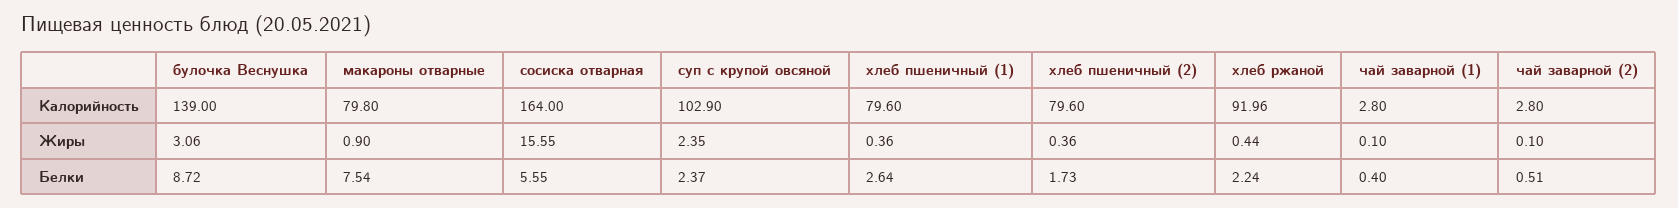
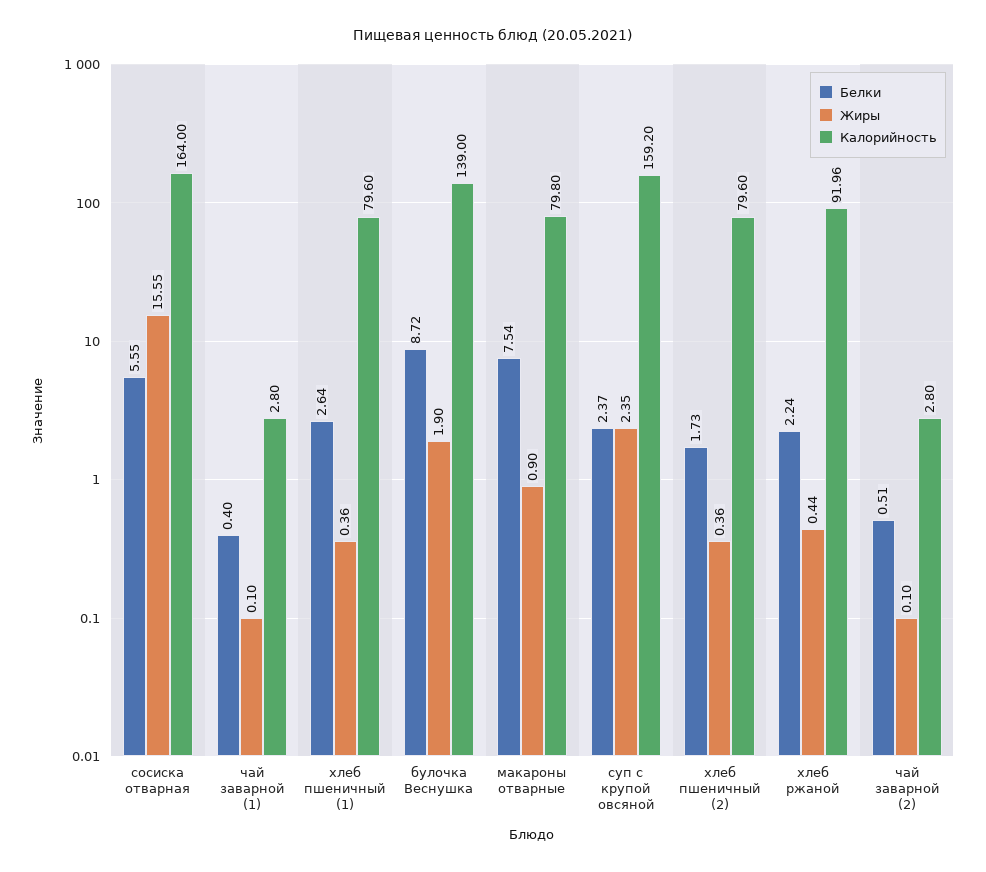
Калорийность, суп с крупой овсяной: 102.9 -> 159.2
Жиры, булочка Веснушка: 3.06 -> 1.9

